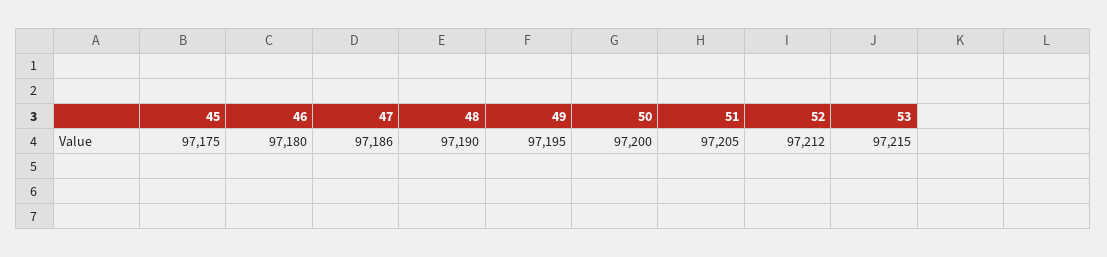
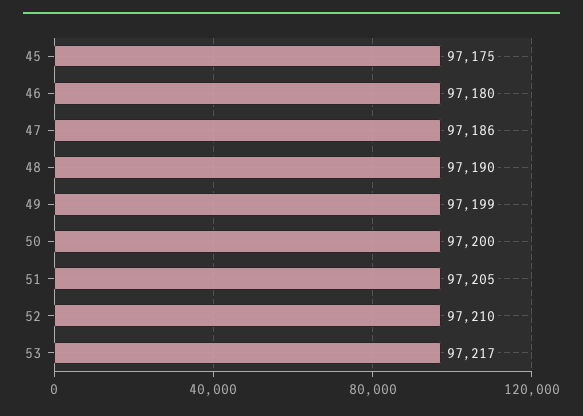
49: 97195 -> 97199
52: 97212 -> 97210
53: 97215 -> 97217

